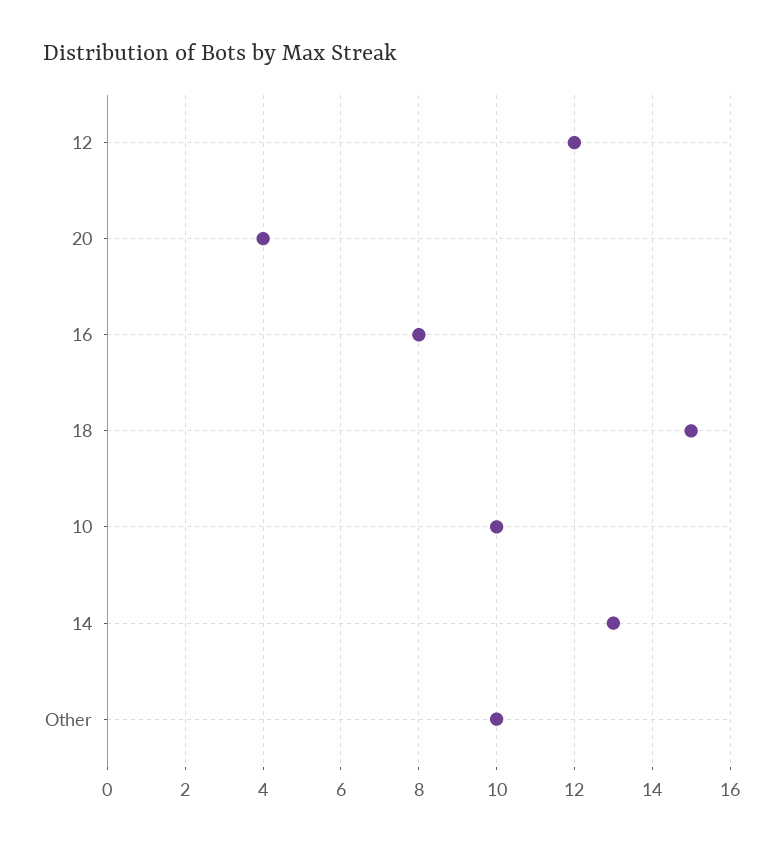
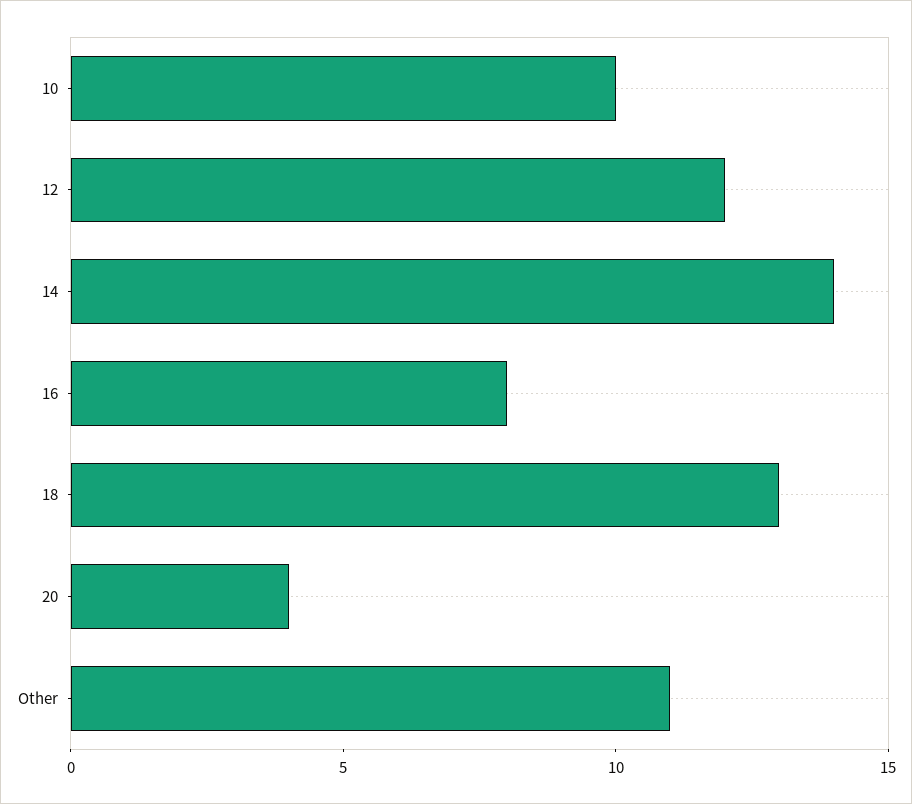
18: 15 -> 13
14: 13 -> 14
Other: 10 -> 11

